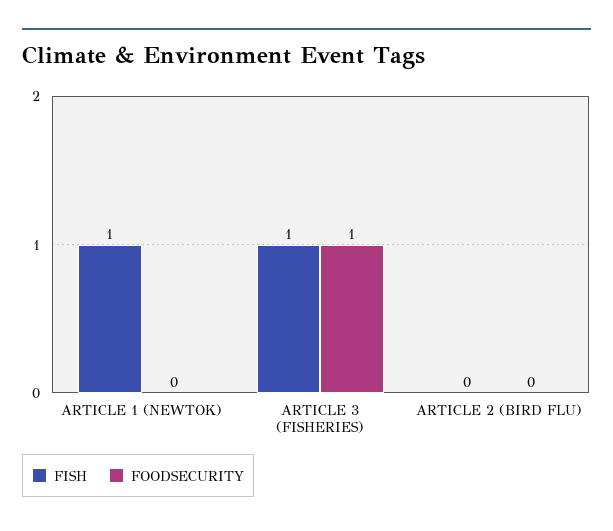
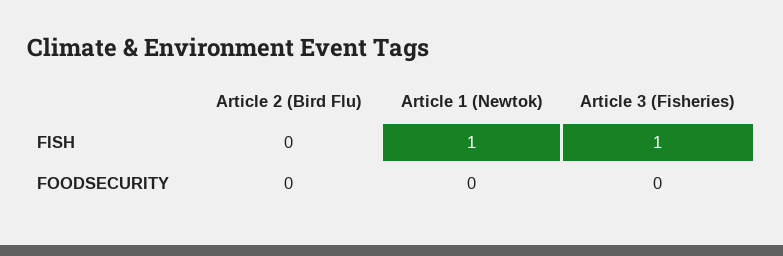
FOODSECURITY, ARTICLE 3 (FISHERIES): 1 -> 0

